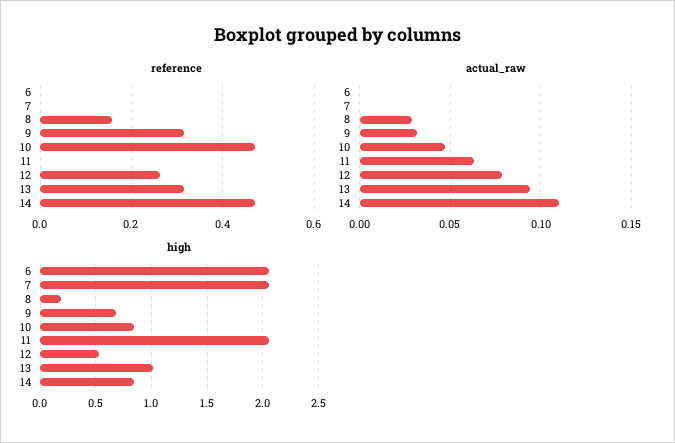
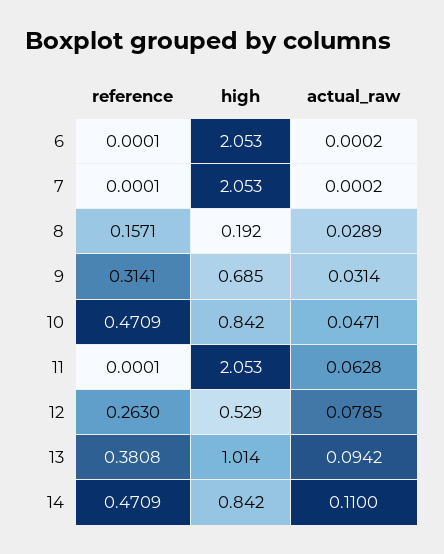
reference, 13: 0.32 -> 0.3808

